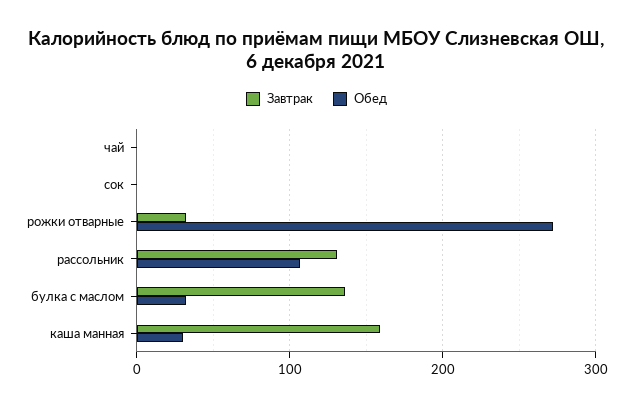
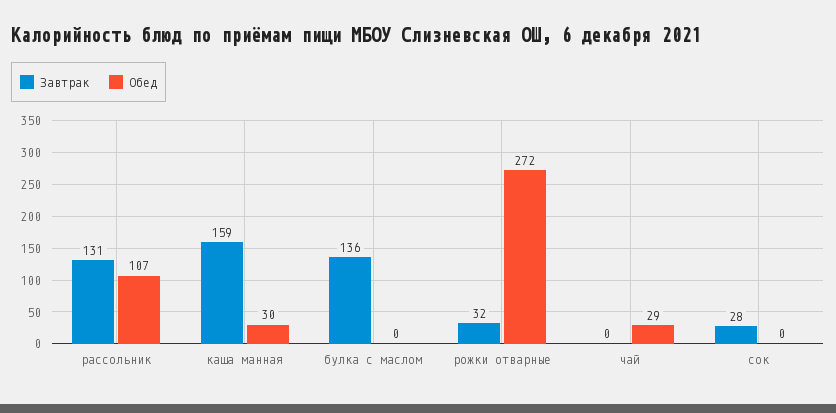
Обед, чай: 0 -> 29
Завтрак, сок: 0 -> 28
Обед, булка с маслом: 30 -> 0

